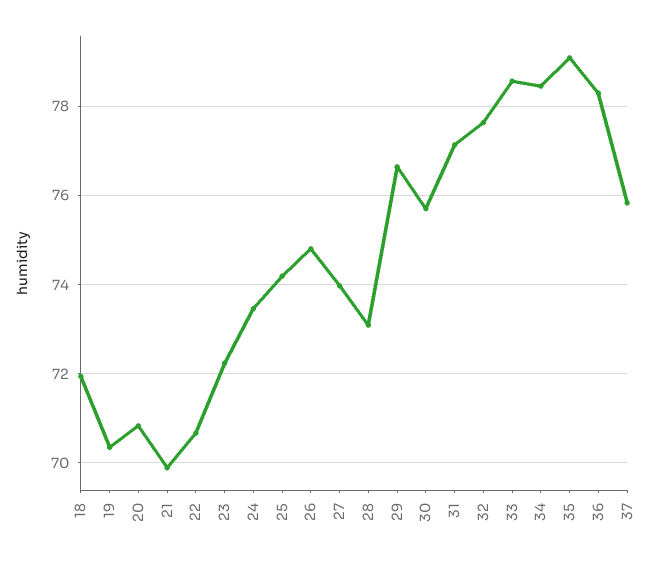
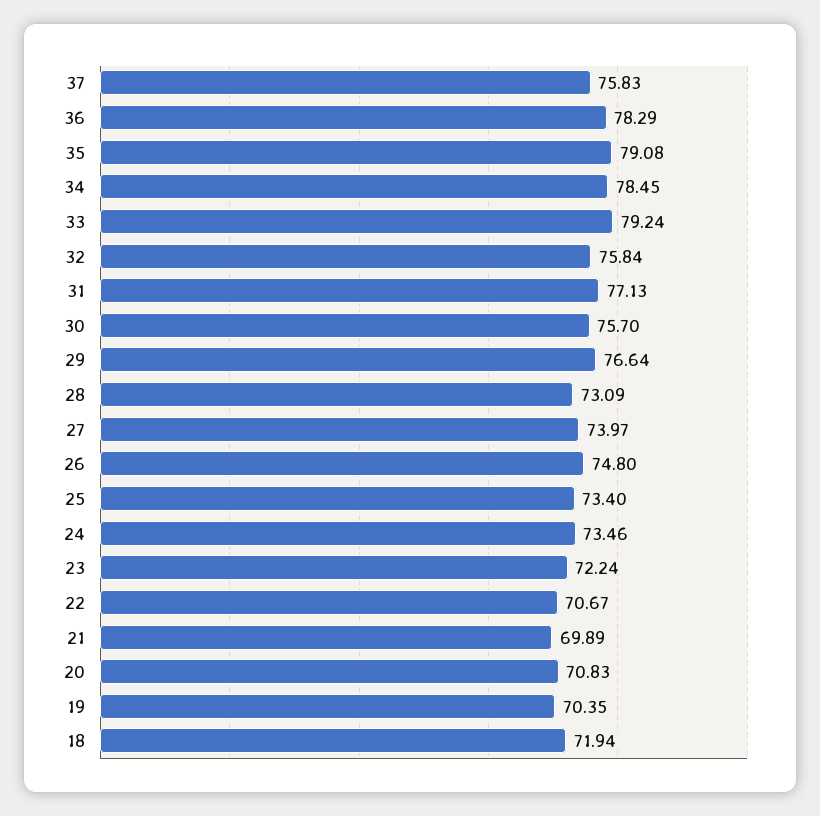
25: 74.2 -> 73.4
32: 77.6 -> 75.84
33: 78.6 -> 79.24

